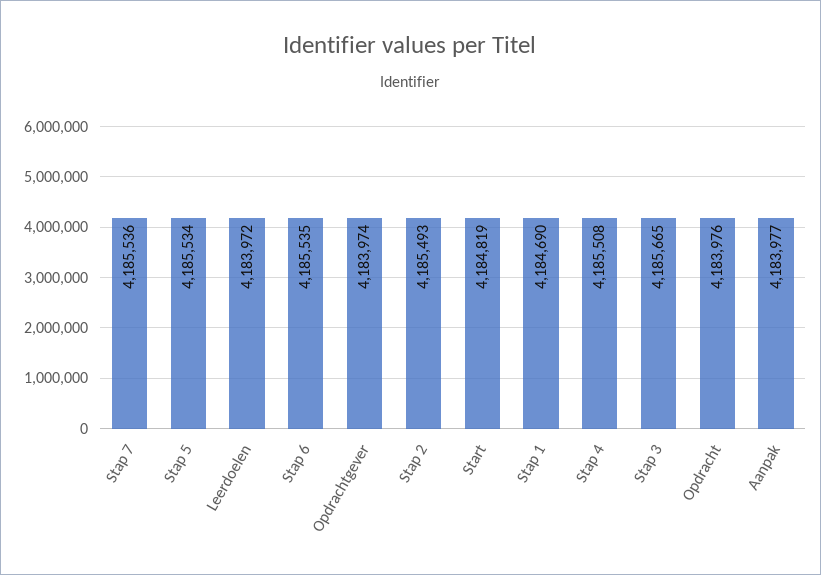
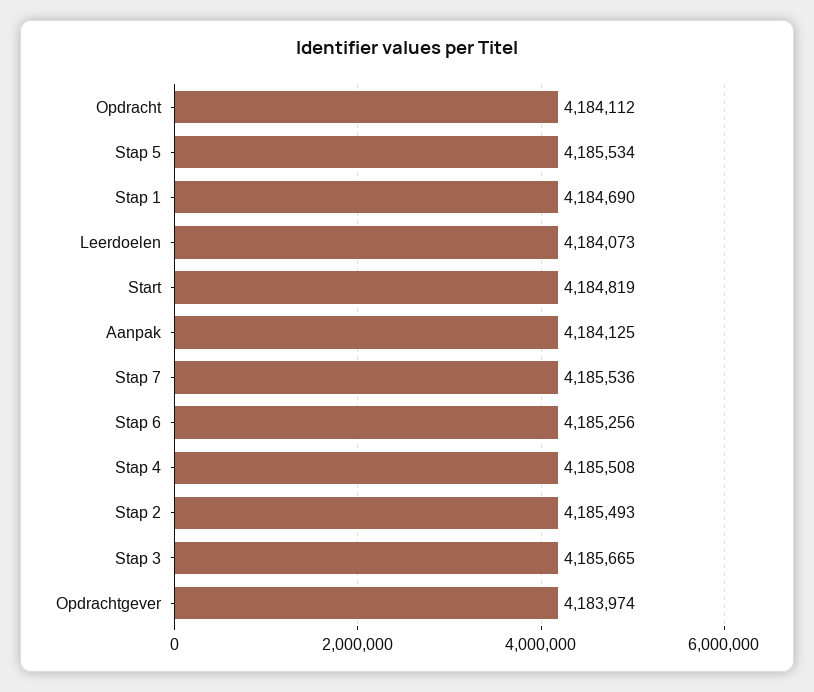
Leerdoelen: 4183972 -> 4184073
Stap 6: 4185535 -> 4185256
Opdracht: 4183976 -> 4184112
Aanpak: 4183977 -> 4184125

